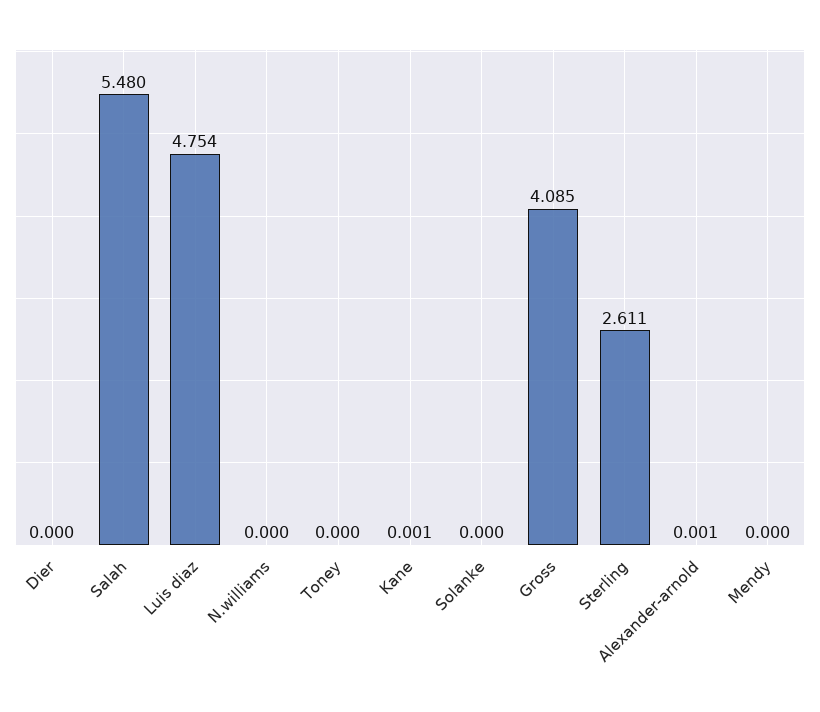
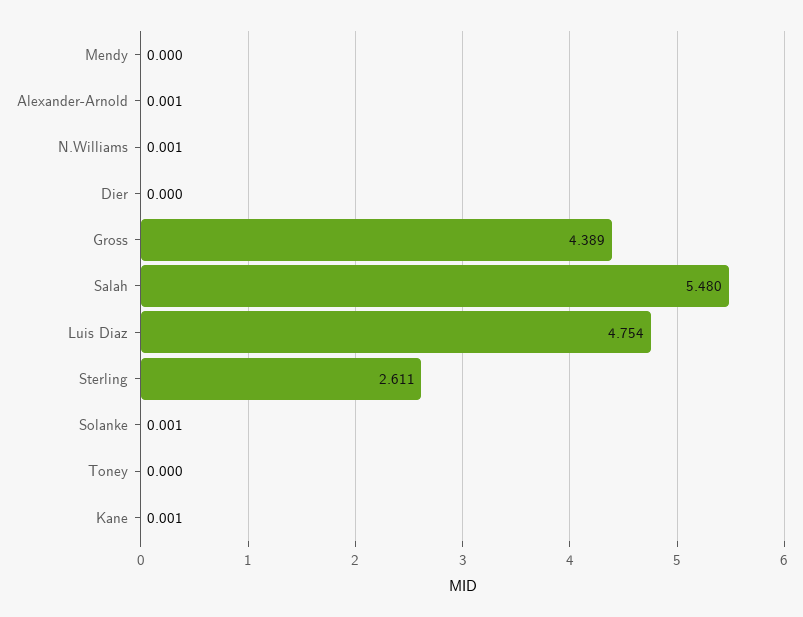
N.williams: 0 -> 0.001
Solanke: 0 -> 0.001
Gross: 4.085 -> 4.389

